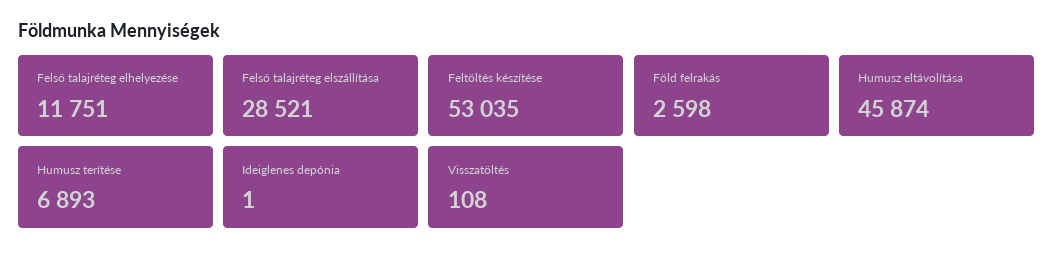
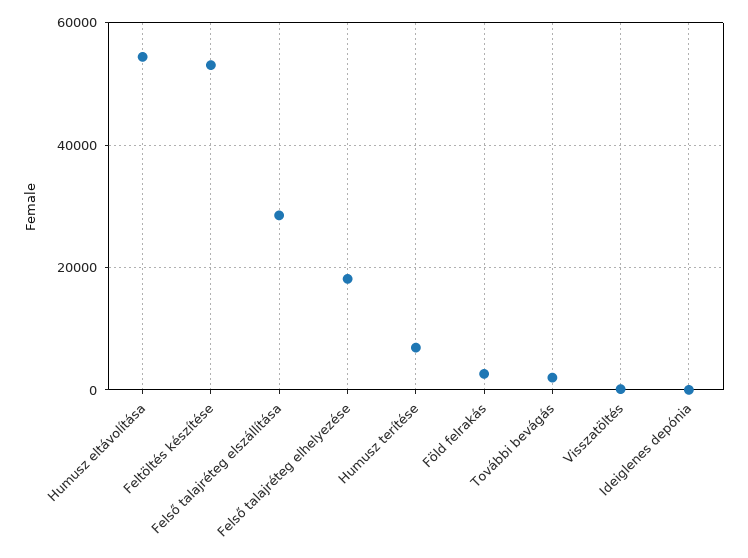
Felső talajréteg elhelyezése: 11751 -> 18000
Humusz eltávolítása: 45874 -> 54000
További bevágás: none -> 2000

